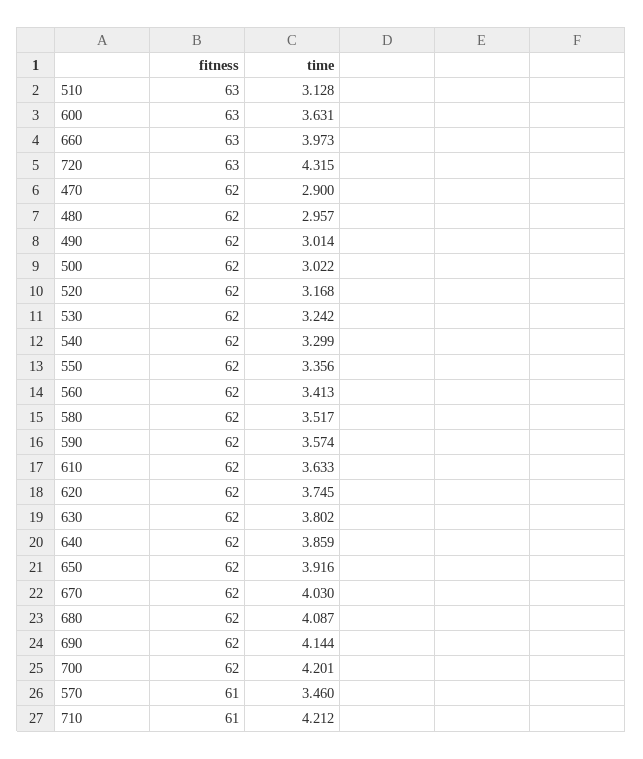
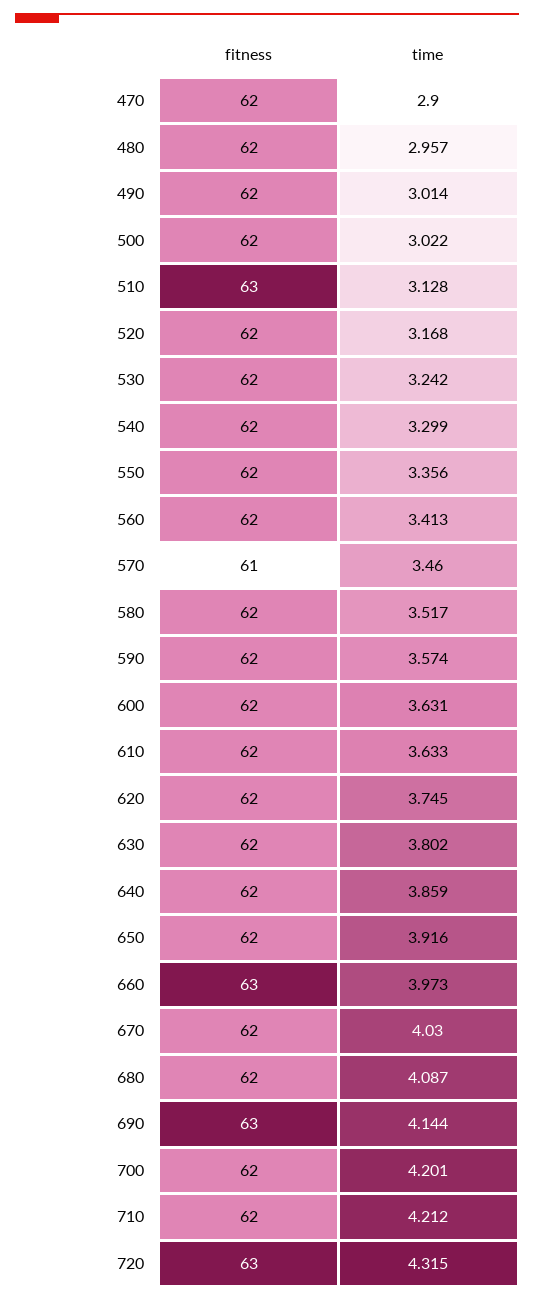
fitness, 600: 63 -> 62
fitness, 690: 62 -> 63
fitness, 710: 61 -> 62

